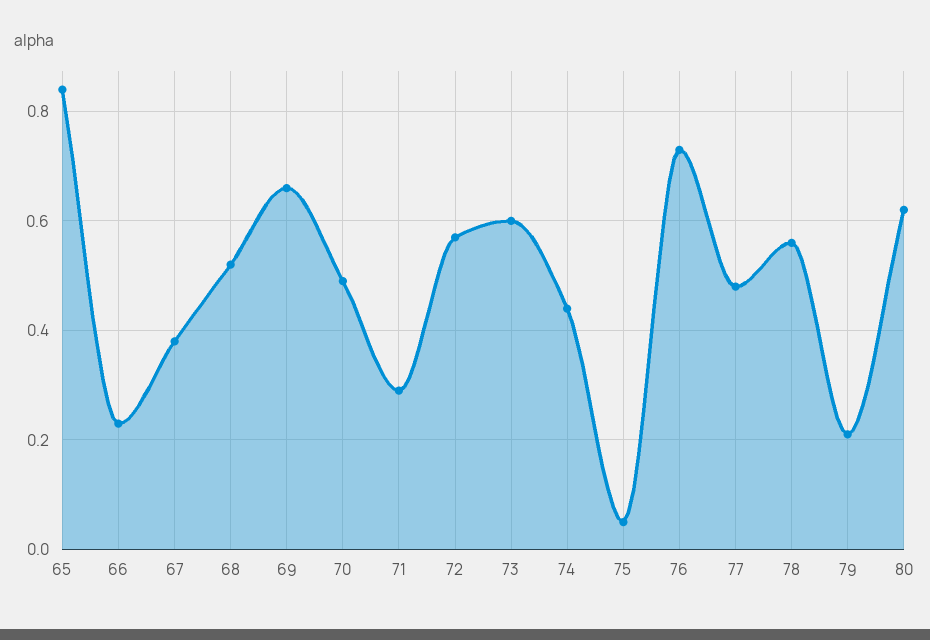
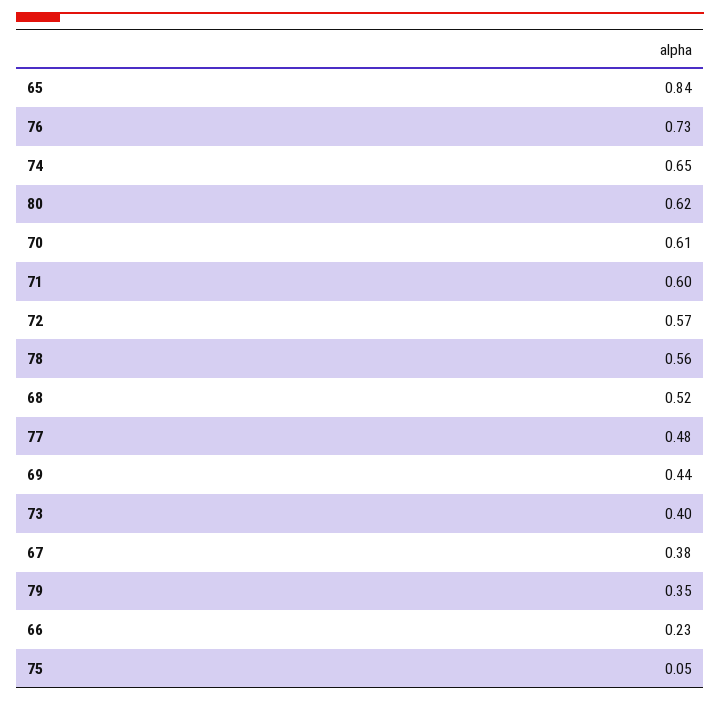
69: 0.65 -> 0.44
70: 0.5 -> 0.61
71: 0.3 -> 0.6
73: 0.6 -> 0.4
74: 0.45 -> 0.65
79: 0.2 -> 0.35

